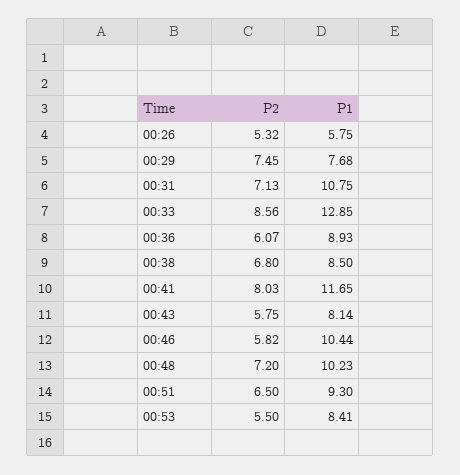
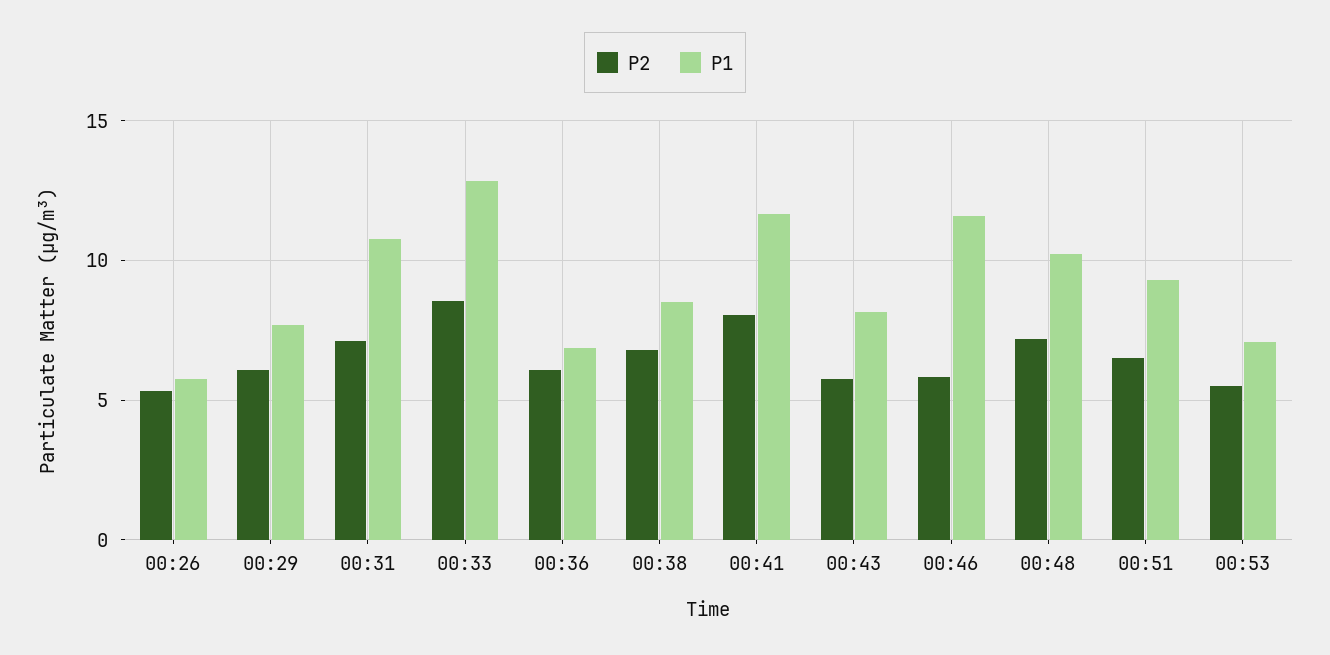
P2, 00:29: 7.45 -> 6
P1, 00:36: 8.93 -> 7
P1, 00:46: 10.44 -> 11.5
P1, 00:53: 8.41 -> 7

